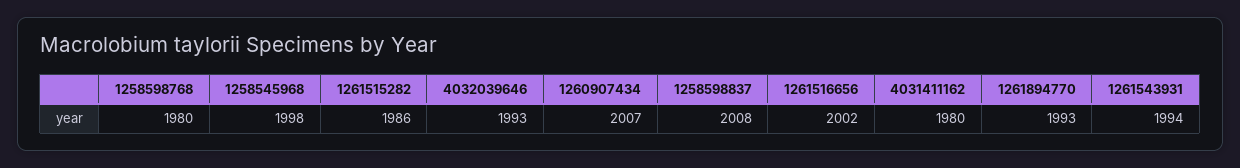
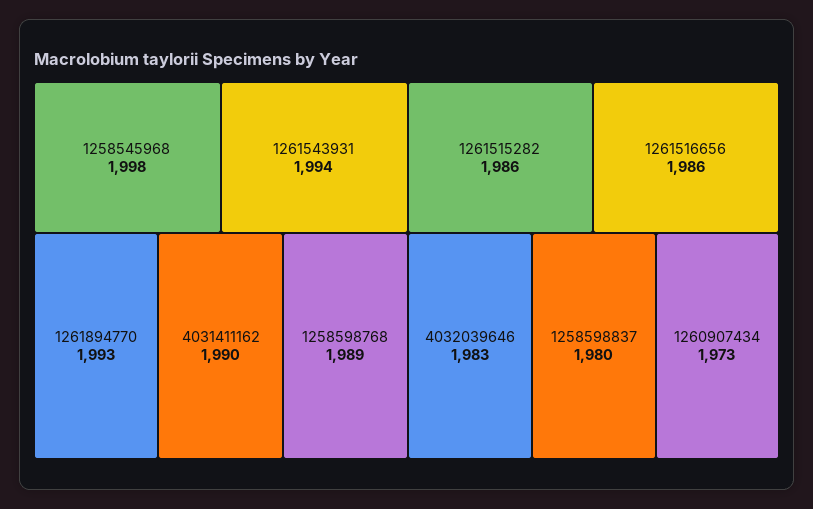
1258598768: 1980 -> 1989
4032039646: 1993 -> 1983
1260907434: 2007 -> 1973
1258598837: 2008 -> 1980
1261516656: 2002 -> 1986
4031411162: 1980 -> 1990

